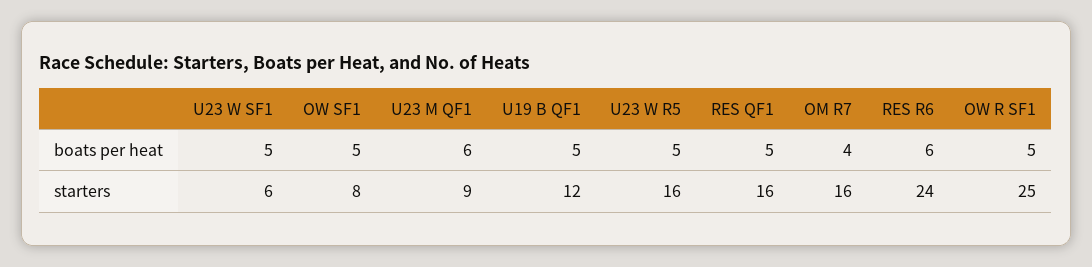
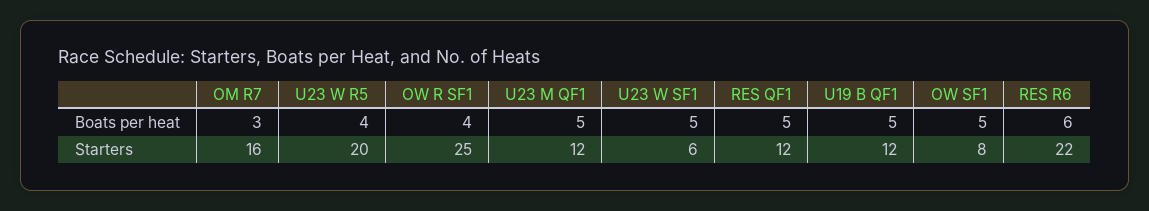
U23 M QF1, boats per heat: 6 -> 5
U23 W R5, boats per heat: 5 -> 4
OM R7, boats per heat: 4 -> 3
OW R SF1, boats per heat: 5 -> 4
U23 M QF1, starters: 9 -> 12
U23 W R5, starters: 16 -> 20
RES QF1, starters: 16 -> 12
RES R6, starters: 24 -> 22

